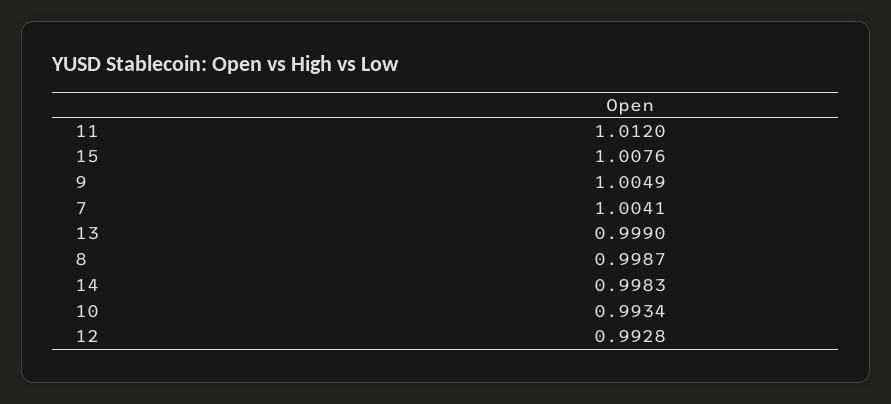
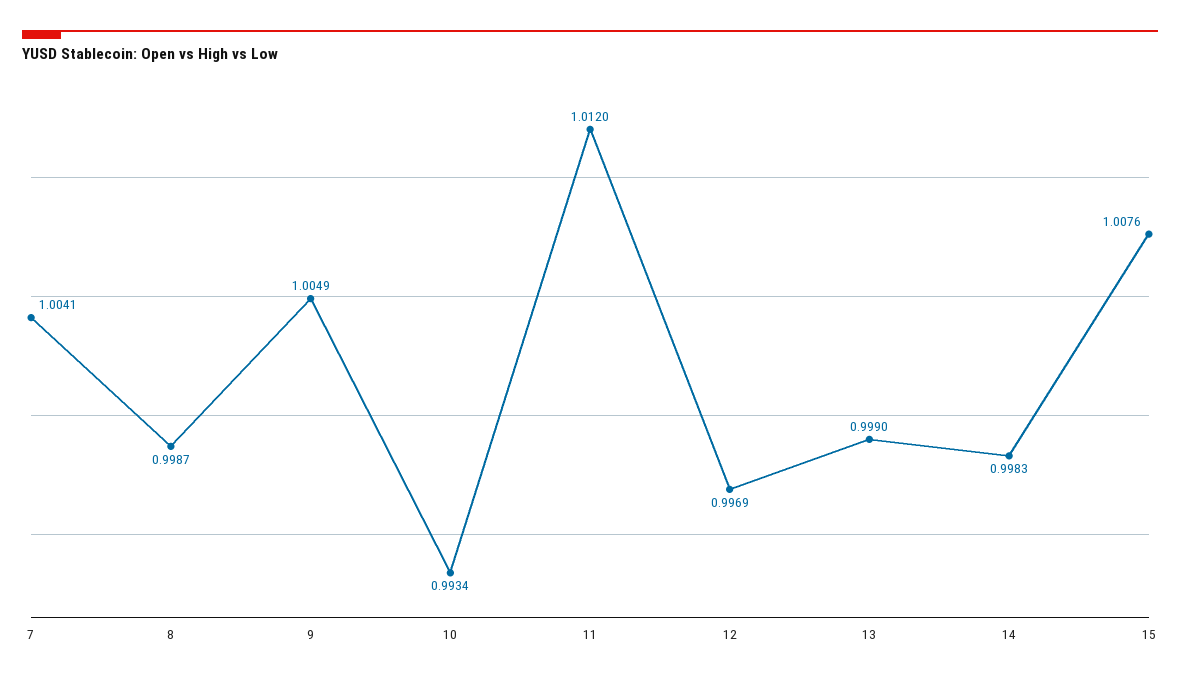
12: 0.9928 -> 0.9969

